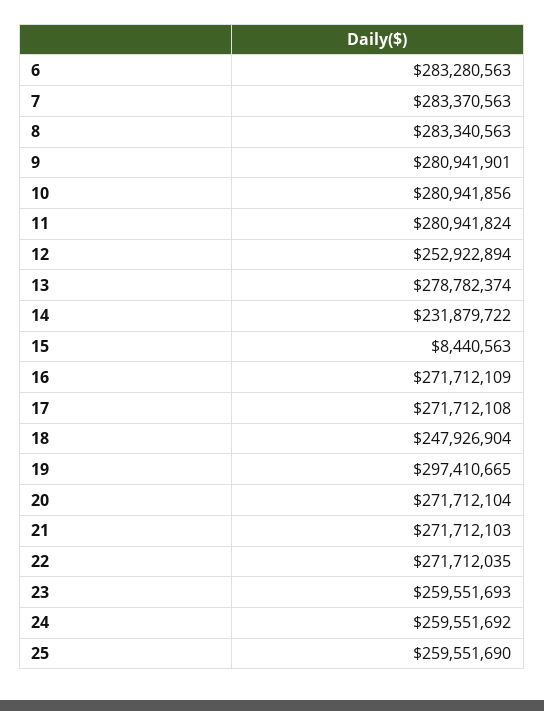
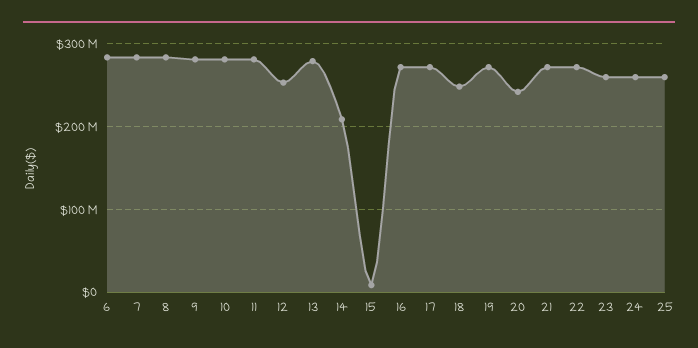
14: 231879722 -> 210000000
19: 297410665 -> 270000000
20: 271712104 -> 240000000

